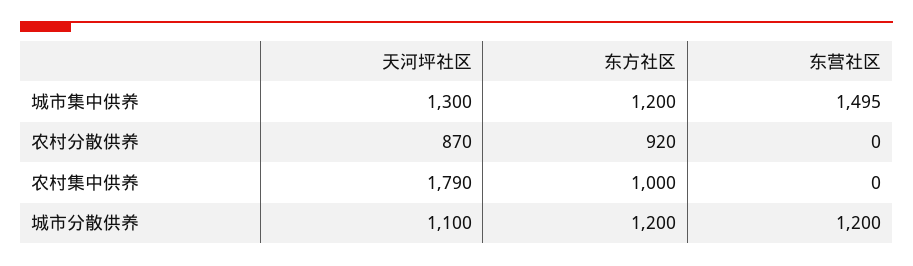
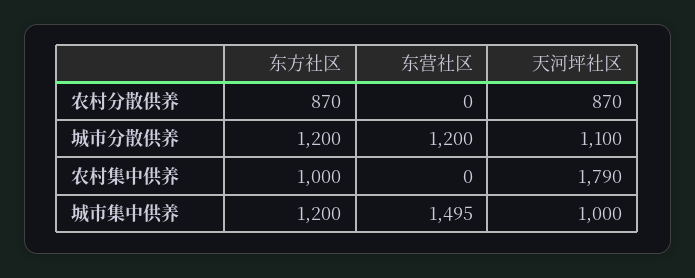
天河坪社区, 城市集中供养: 1300 -> 1000
东方社区, 农村分散供养: 920 -> 870

